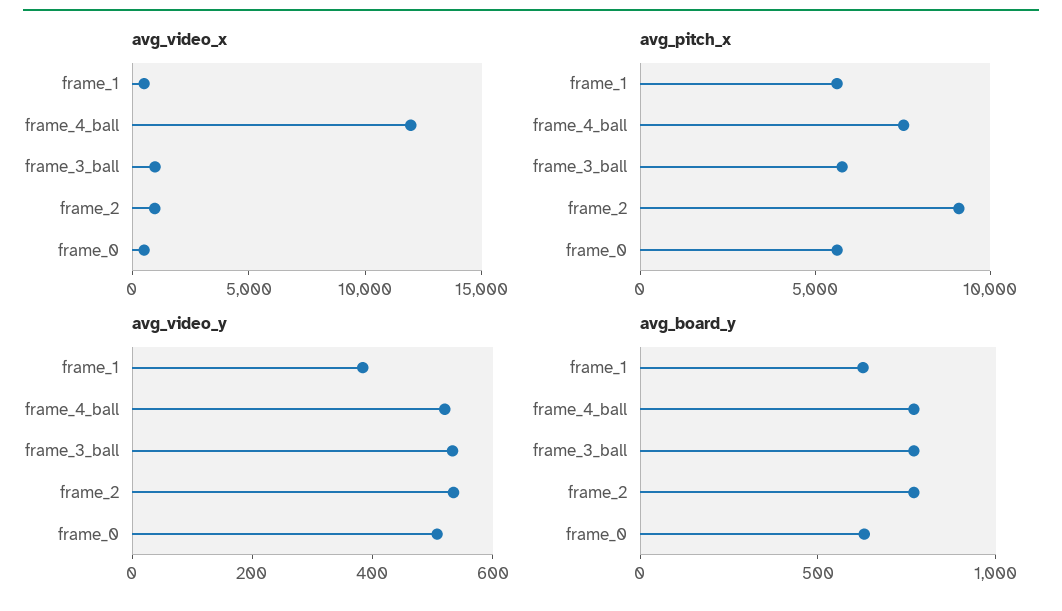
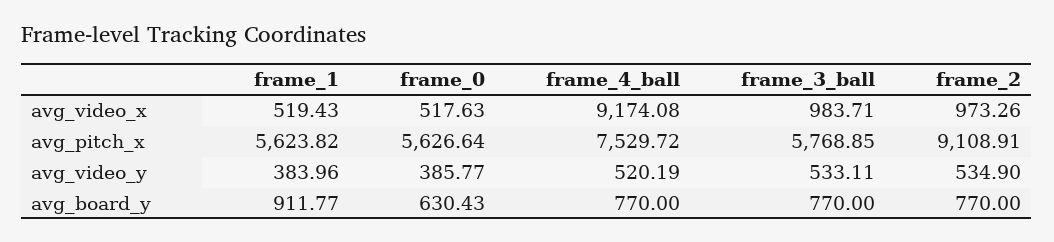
avg_video_x, frame_4_ball: 12000 -> 9174.08
avg_video_y, frame_0: 500 -> 385.77
avg_board_y, frame_1: 600 -> 911.77

